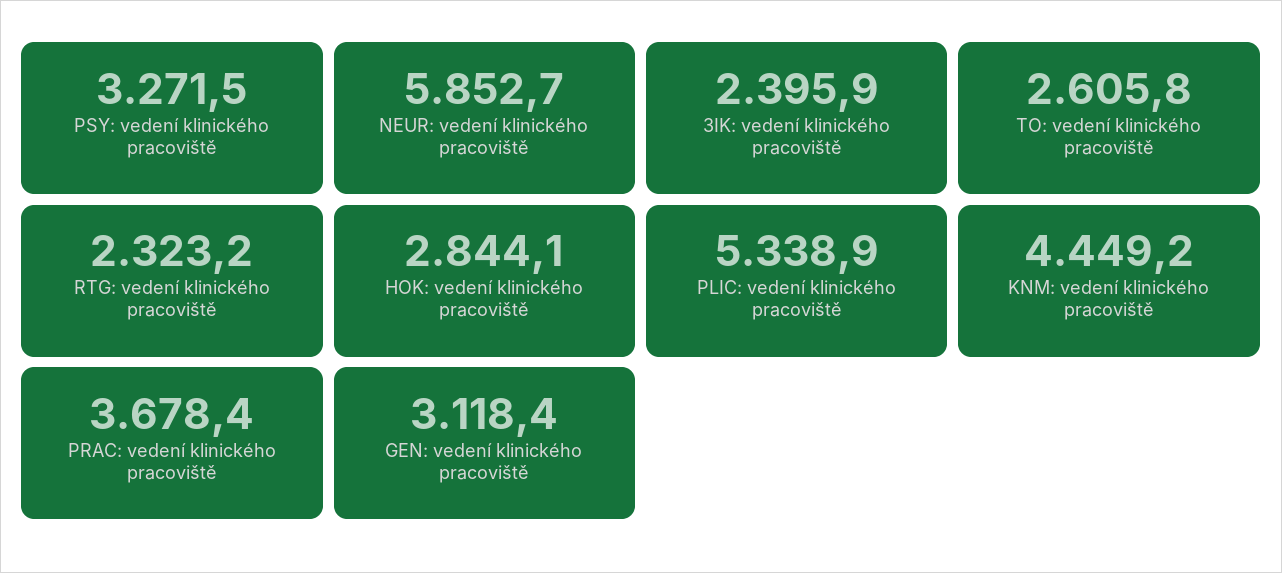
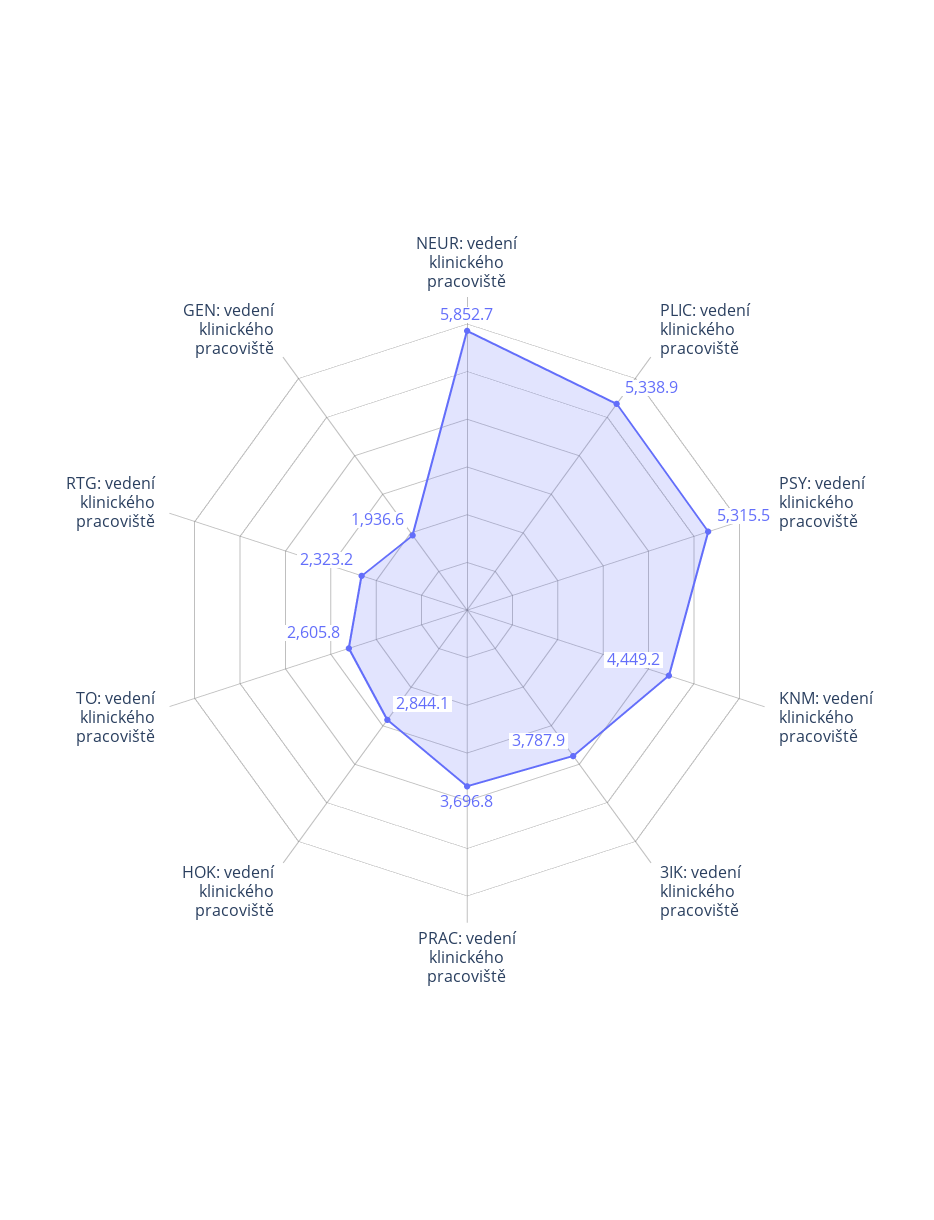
PSY: vedení klinického pracoviště: 3271.5 -> 5315.5
3IK: vedení klinického pracoviště: 2395.9 -> 3787.9
PRAC: vedení klinického pracoviště: 3678.4 -> 3696.8
GEN: vedení klinického pracoviště: 3118.4 -> 1936.6

